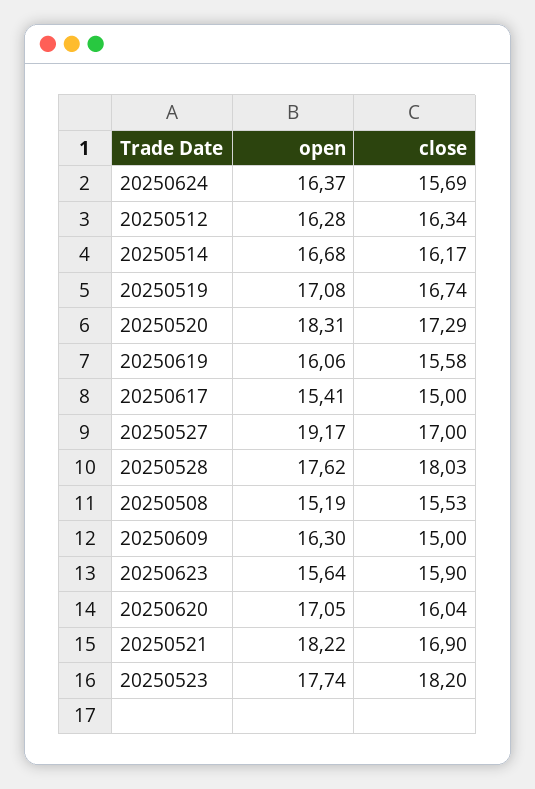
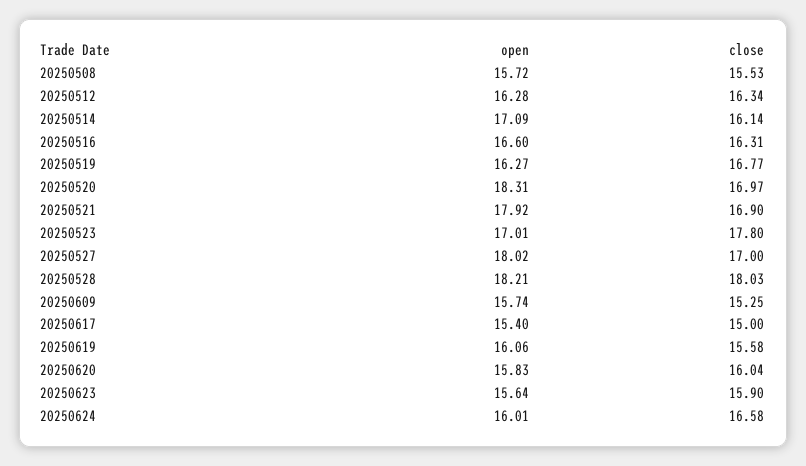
open, 20250624: 16.37 -> 16.01
close, 20250624: 15.69 -> 16.58
open, 20250514: 16.68 -> 17.09
close, 20250514: 16.17 -> 16.14
open, 20250519: 17.08 -> 16.27
close, 20250519: 16.74 -> 16.77
close, 20250520: 17.29 -> 16.97
open, 20250617: 15.41 -> 15.4
open, 20250527: 19.17 -> 18.02
open, 20250528: 17.62 -> 18.21
open, 20250508: 15.19 -> 15.72
open, 20250609: 16.3 -> 15.74
close, 20250609: 15 -> 15.25
open, 20250620: 17.05 -> 15.83
open, 20250521: 18.22 -> 17.92
open, 20250523: 17.74 -> 17.01
close, 20250523: 18.2 -> 17.8
open, 20250516: none -> 16.6
close, 20250516: none -> 16.31

